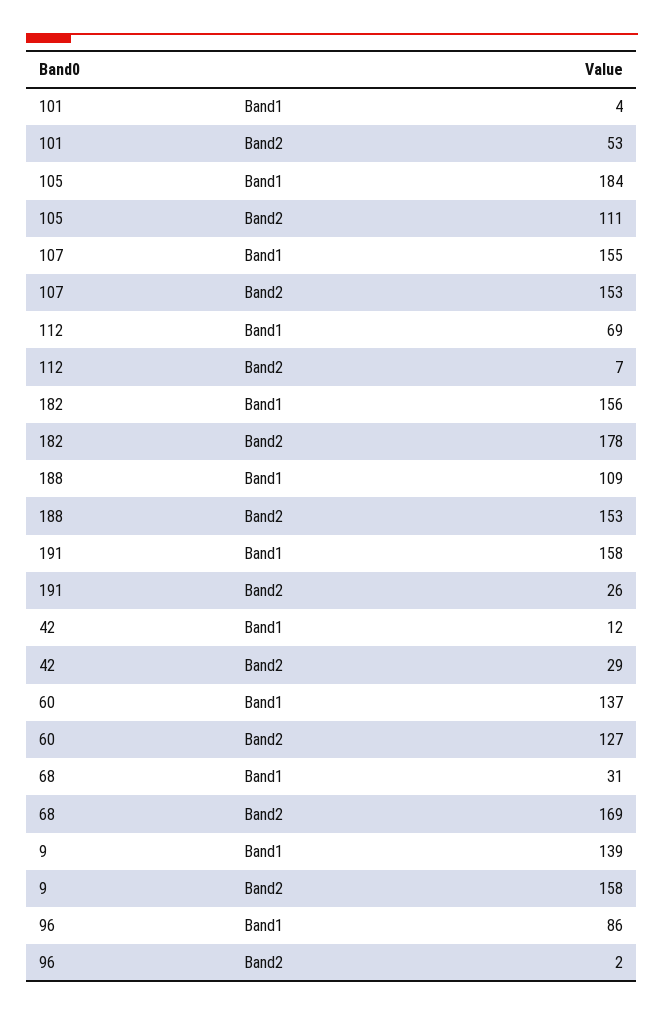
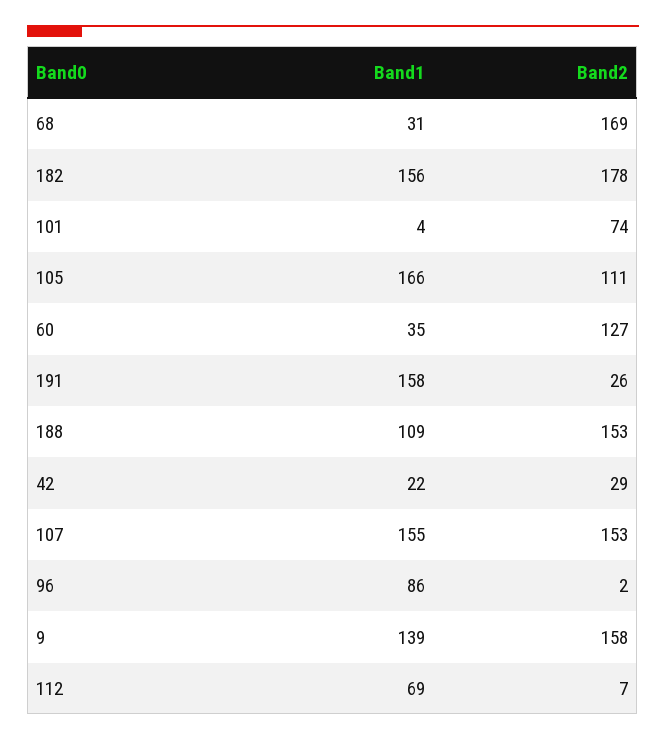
101, Band2: 53 -> 74
105, Band1: 184 -> 166
42, Band1: 12 -> 22
60, Band1: 137 -> 35

